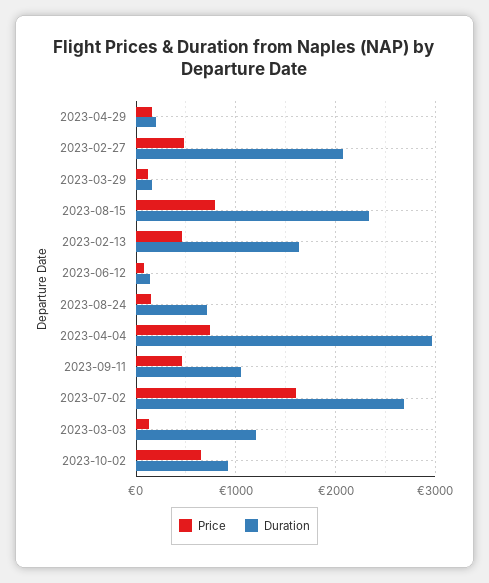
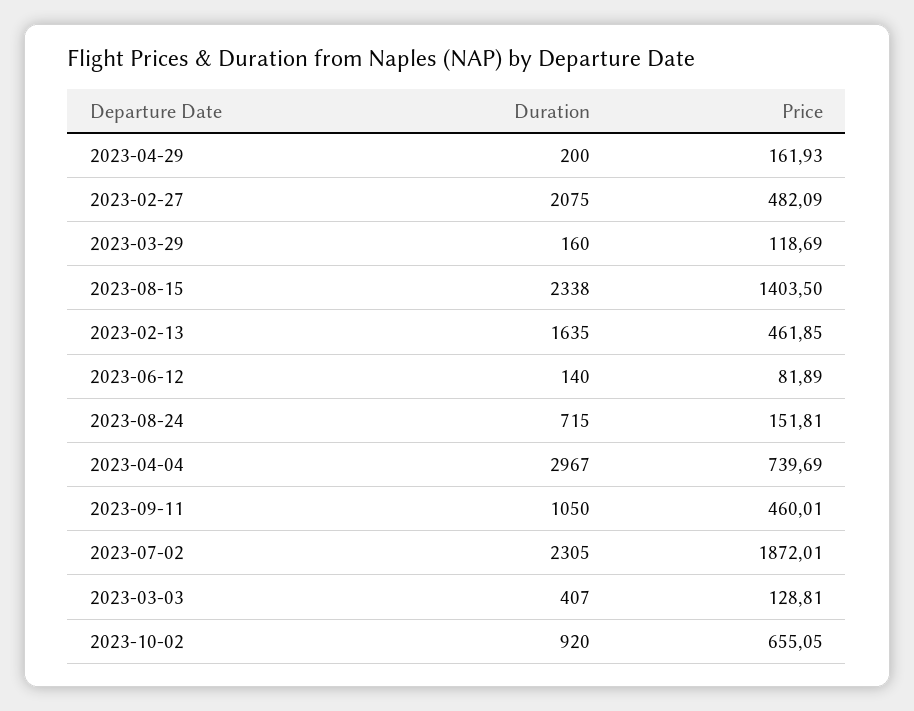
Price, 2023-08-15: 800 -> 1403.5
Price, 2023-07-02: 1600 -> 1872.01
Duration, 2023-07-02: 2700 -> 2305
Duration, 2023-03-03: 1200 -> 407

